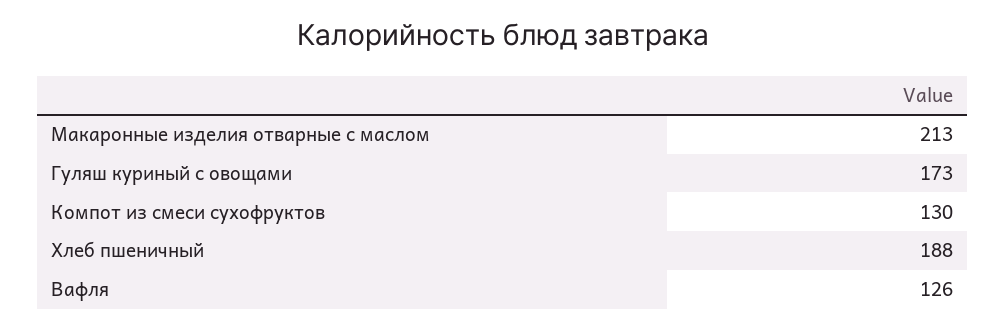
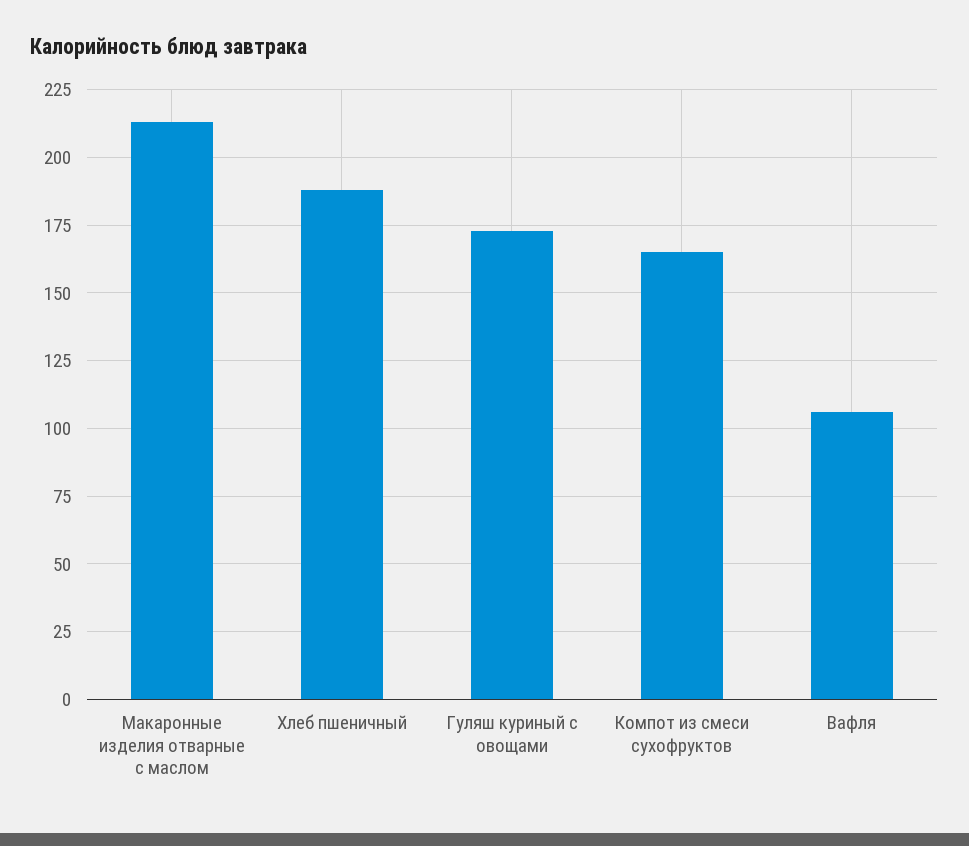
Компот из смеси сухофруктов: 130 -> 165
Вафля: 126 -> 105

